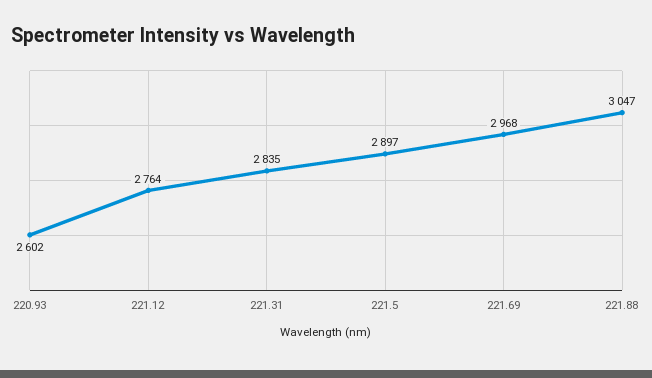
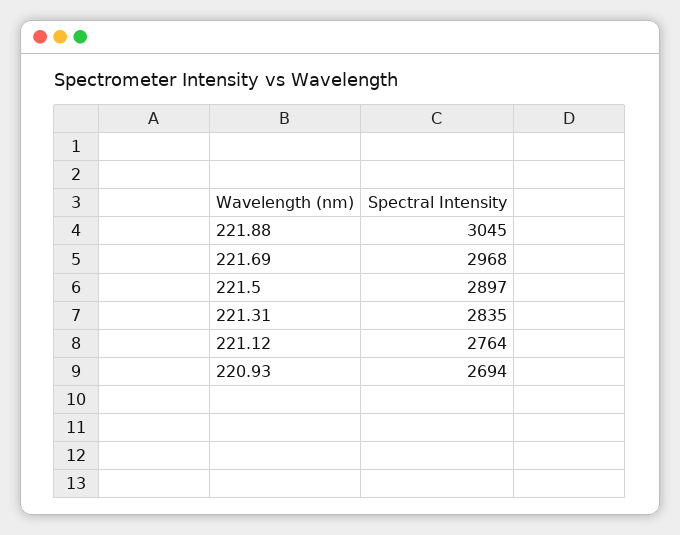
220.93: 2602 -> 2694
221.88: 3047 -> 3045

